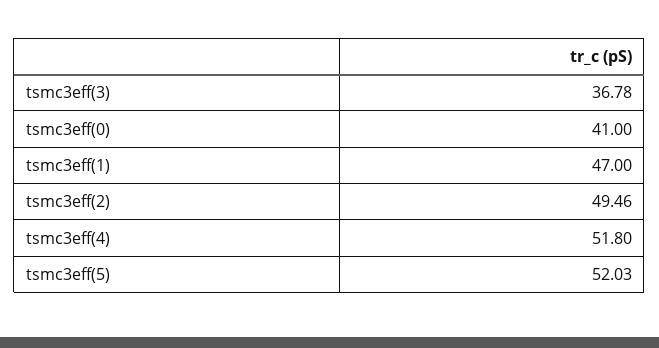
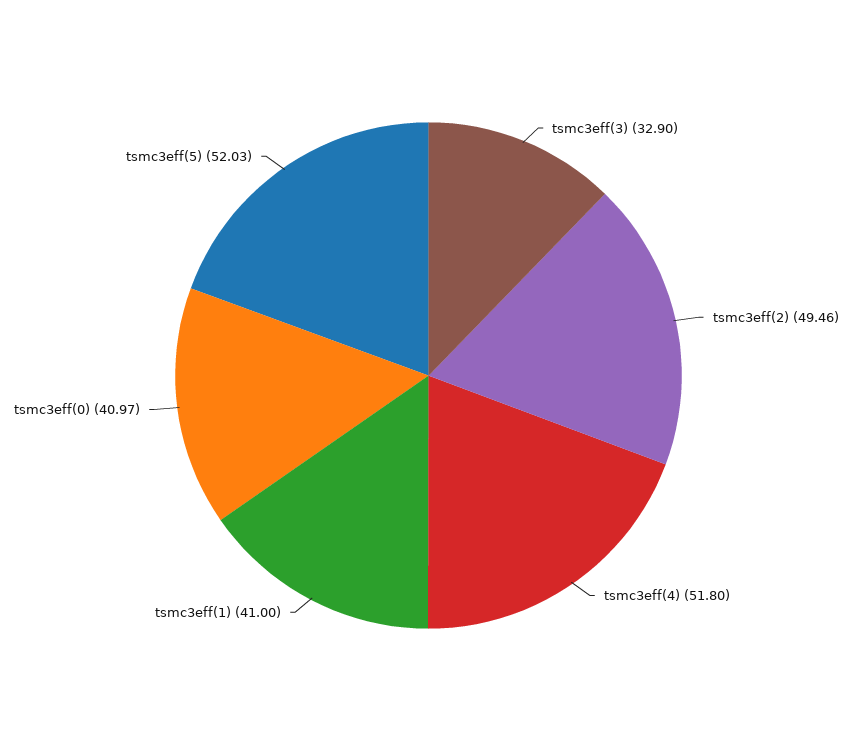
tsmc3eff(3): 36.78 -> 32.9
tsmc3eff(0): 41 -> 40.97
tsmc3eff(1): 47 -> 41

